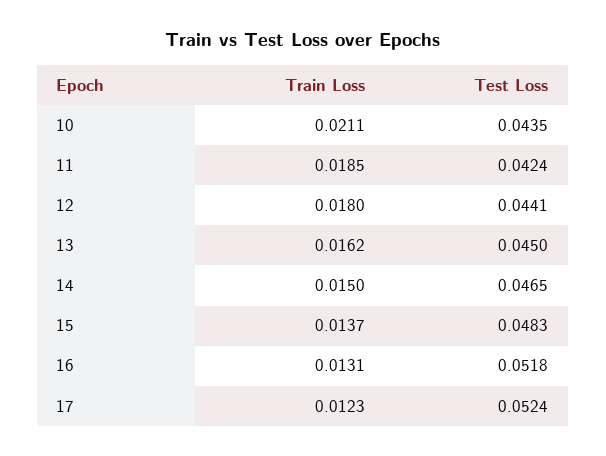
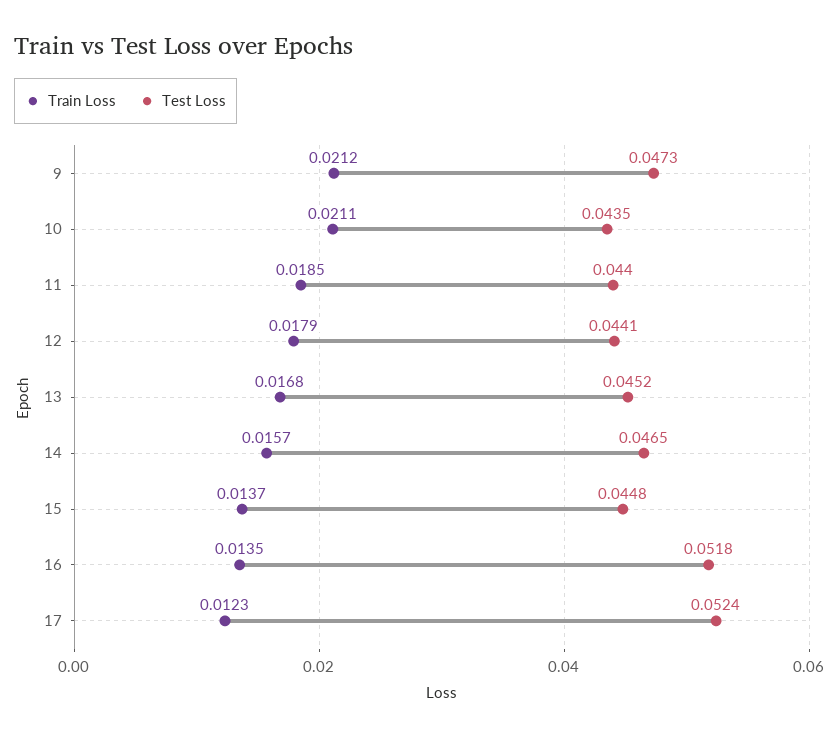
Test Loss, 11: 0.0424 -> 0.044
Train Loss, 12: 0.018 -> 0.0179
Train Loss, 13: 0.0162 -> 0.0168
Test Loss, 13: 0.045 -> 0.0452
Train Loss, 14: 0.015 -> 0.0157
Test Loss, 15: 0.0483 -> 0.0448
Train Loss, 16: 0.0131 -> 0.0135
Train Loss, 9: none -> 0.0212
Test Loss, 9: none -> 0.0473

